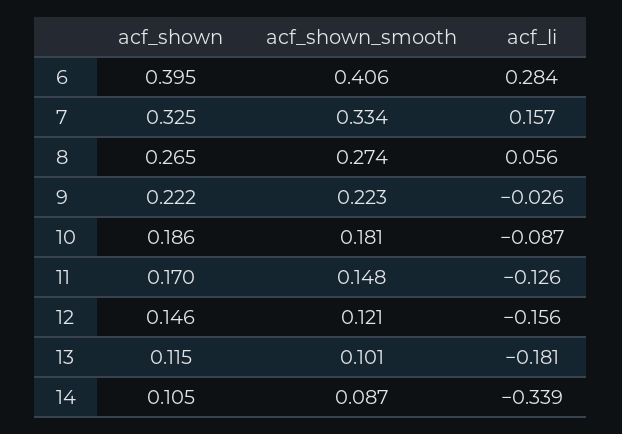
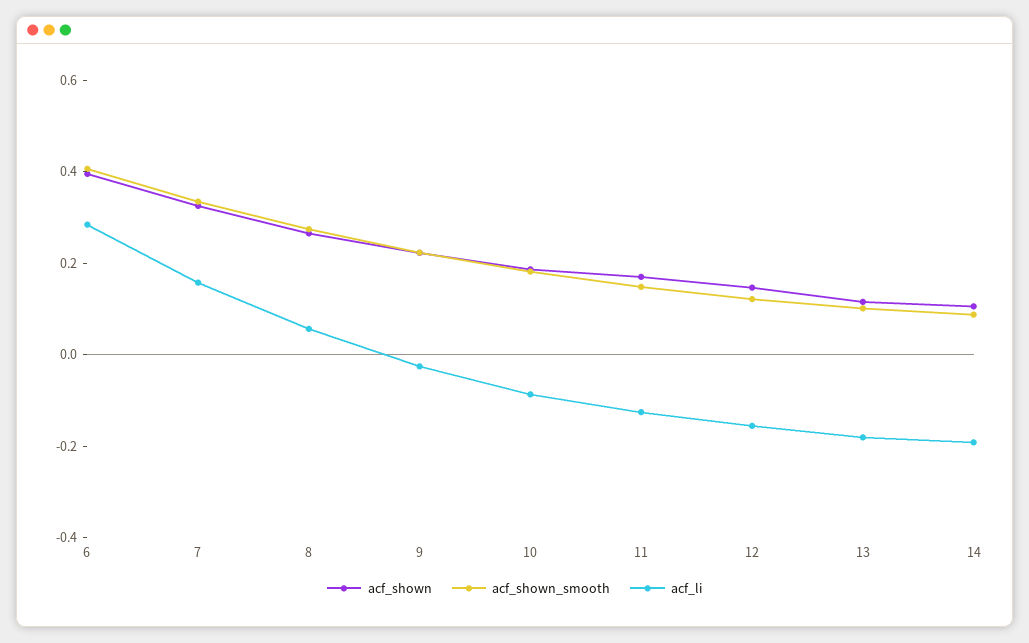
acf_li, 14: -0.339 -> -0.2

